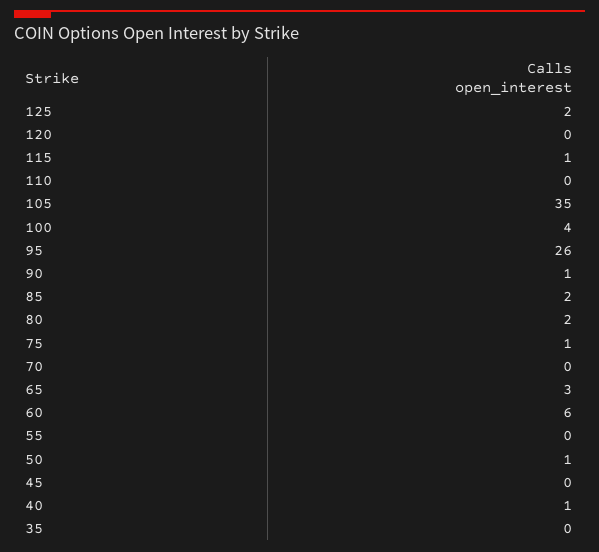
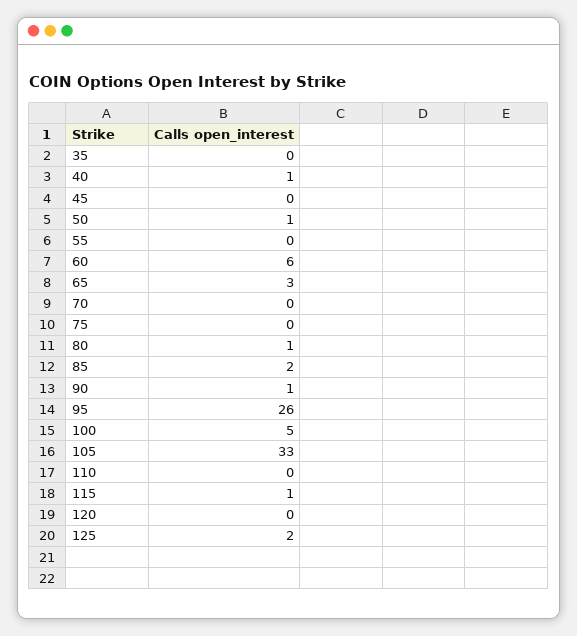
105: 35 -> 33
100: 4 -> 5
80: 2 -> 1
75: 1 -> 0

